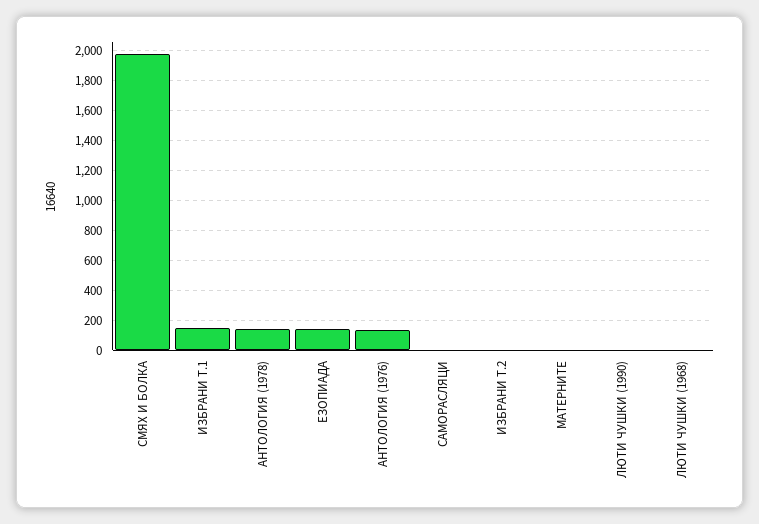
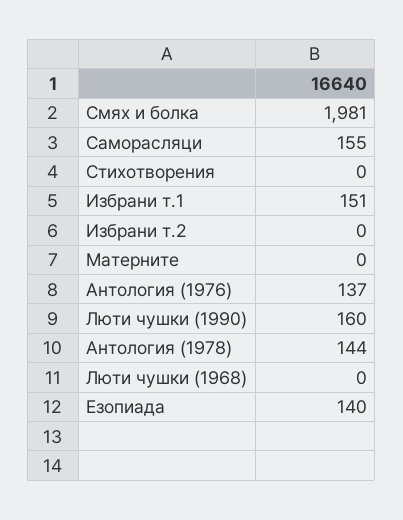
САМОРАСЛЯЦИ: 0 -> 155
ЛЮТИ ЧУШКИ (1990): 0 -> 160
Стихотворения: none -> 0

